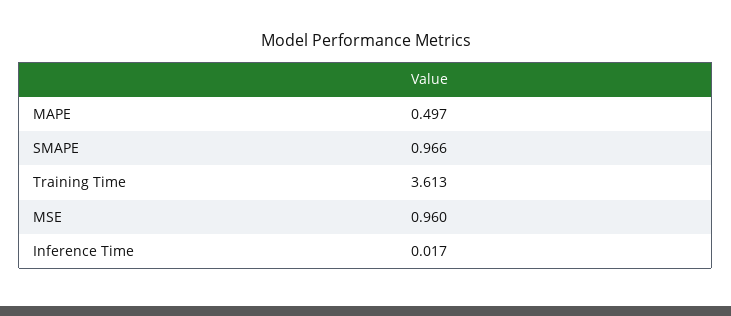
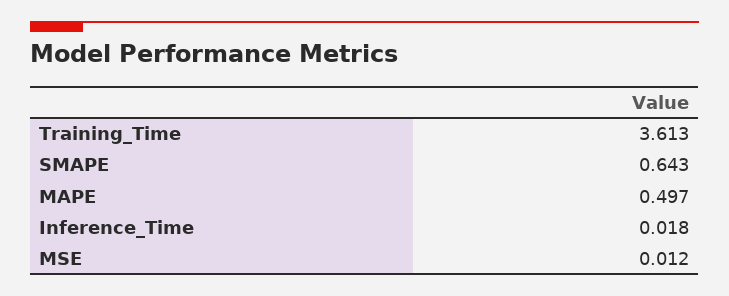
SMAPE: 0.966 -> 0.643
MSE: 0.96 -> 0.012
Inference Time: 0.017 -> 0.018

